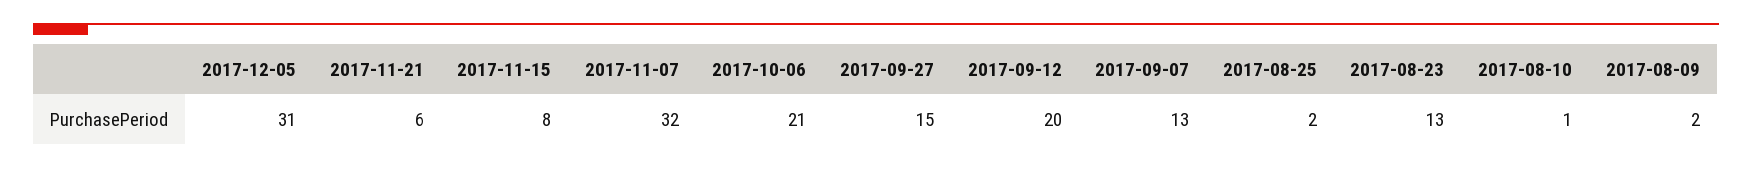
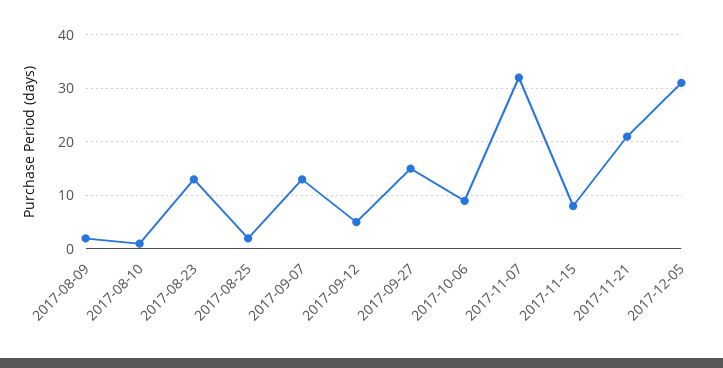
2017-11-21: 6 -> 20
2017-10-06: 21 -> 10
2017-09-12: 20 -> 5

